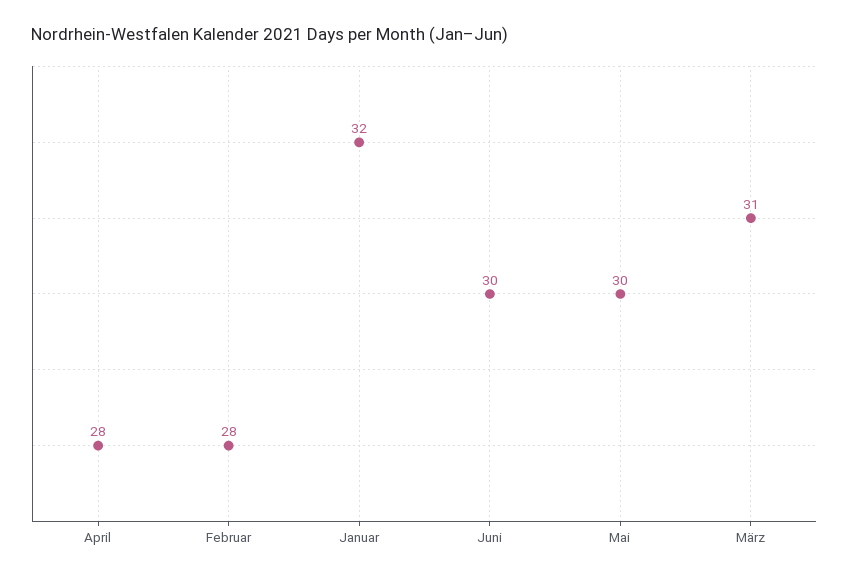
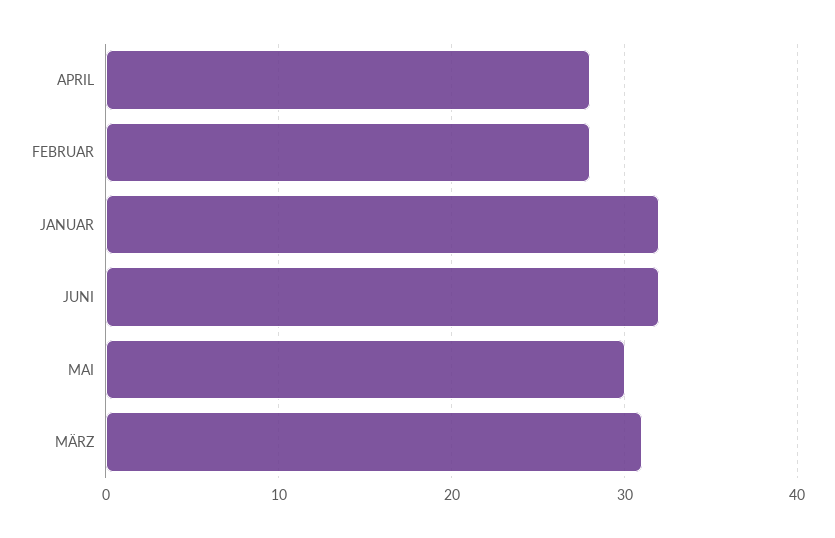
Juni: 30 -> 32

